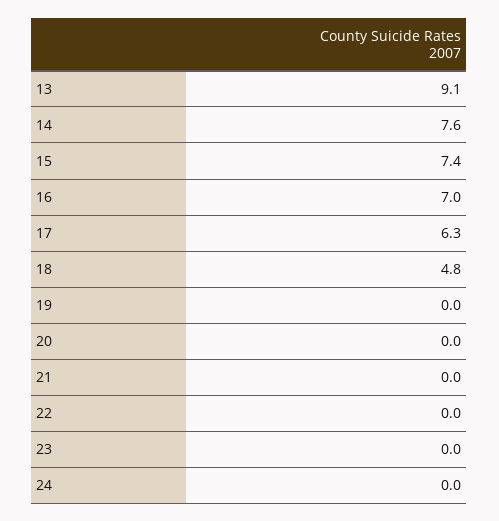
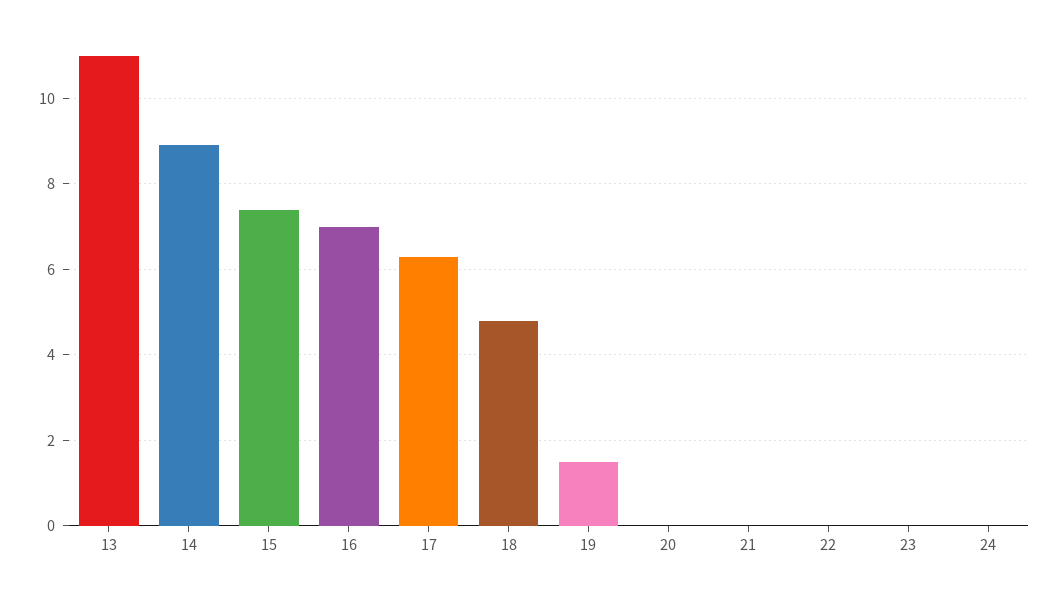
13: 9.1 -> 11
14: 7.6 -> 9
19: 0 -> 1.5

